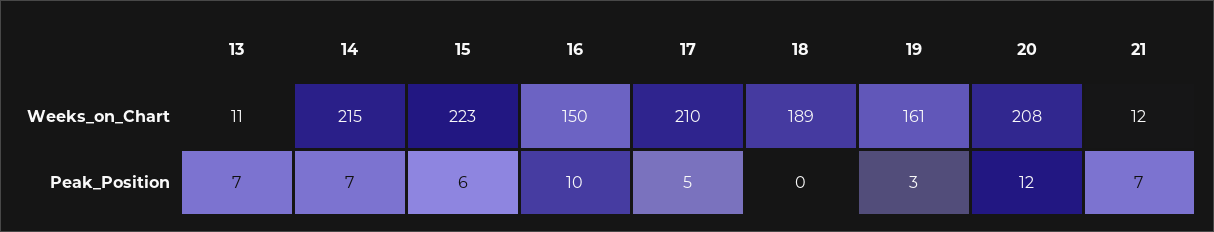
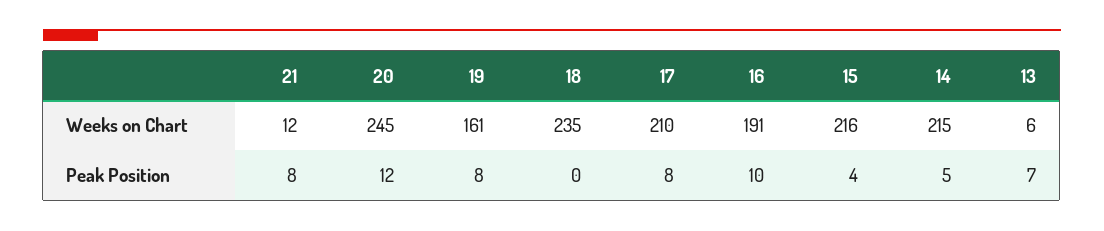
13, Weeks_on_Chart: 11 -> 6
15, Weeks_on_Chart: 223 -> 216
16, Weeks_on_Chart: 150 -> 191
18, Weeks_on_Chart: 189 -> 235
20, Weeks_on_Chart: 208 -> 245
14, Peak_Position: 7 -> 5
15, Peak_Position: 6 -> 4
17, Peak_Position: 5 -> 8
19, Peak_Position: 3 -> 8
21, Peak_Position: 7 -> 8

